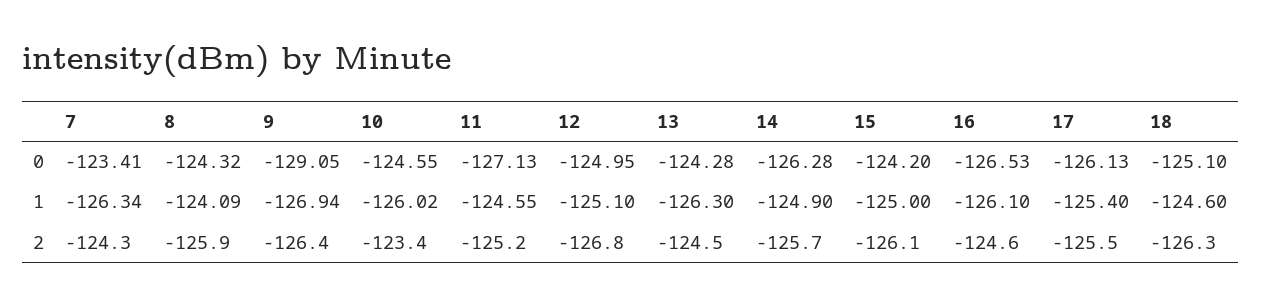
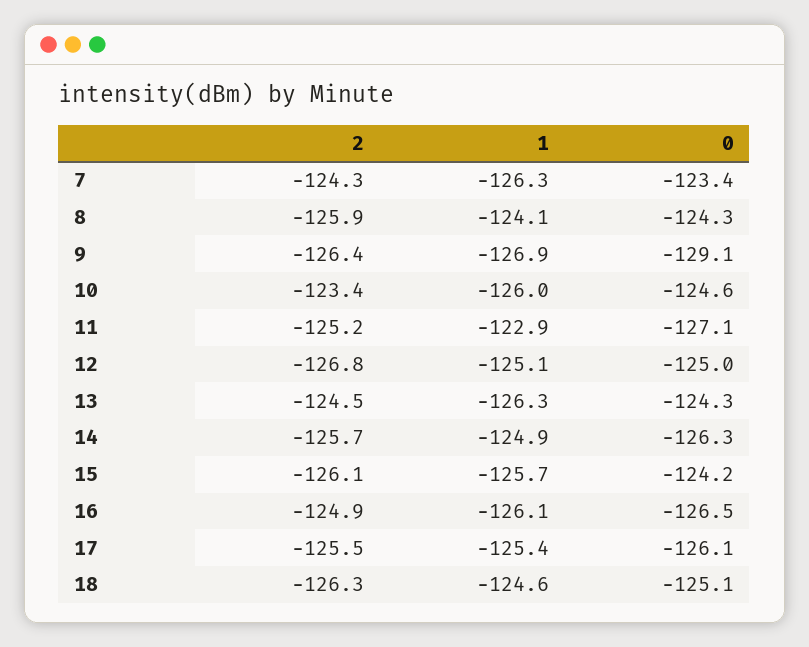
11, 1: -124.55 -> -122.9
15, 1: -125 -> -125.7
16, 2: -124.6 -> -124.9

